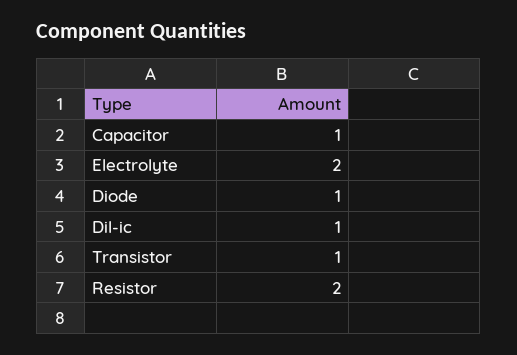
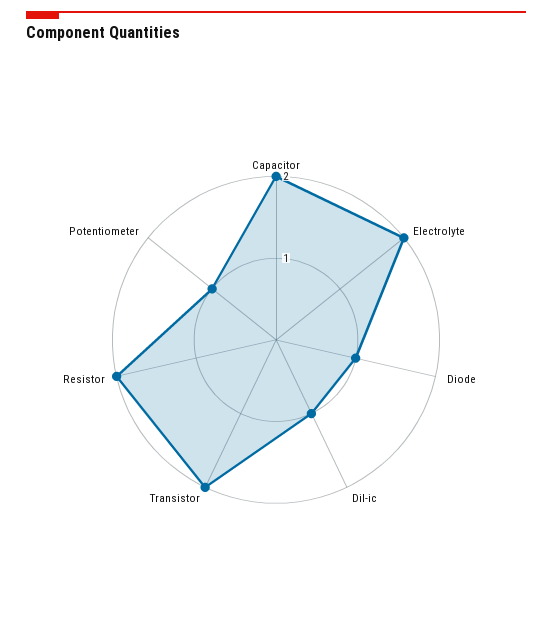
Capacitor: 1 -> 2
Transistor: 1 -> 2
Potentiometer: none -> 1

